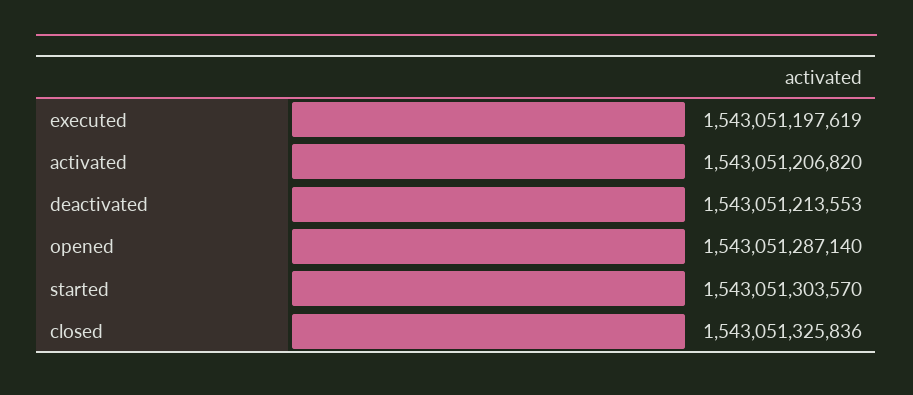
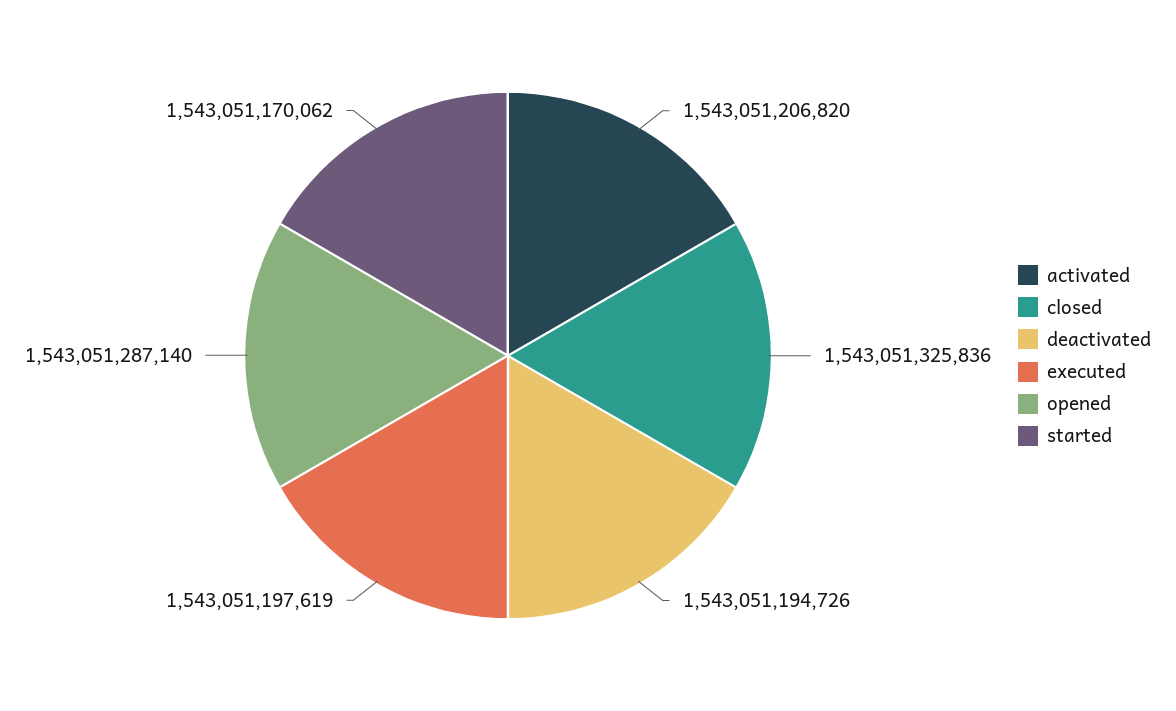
deactivated: 1543051213553 -> 1543051194726
started: 1543051303570 -> 1543051170062

